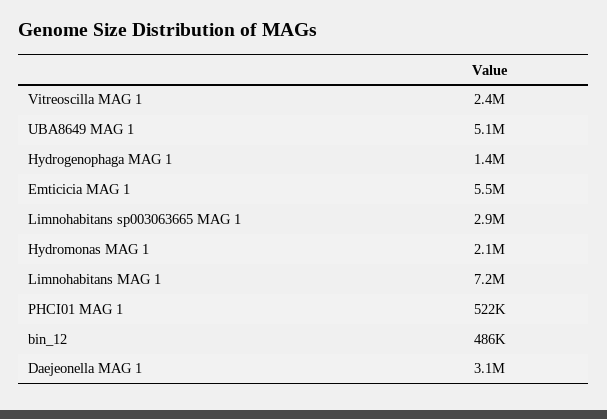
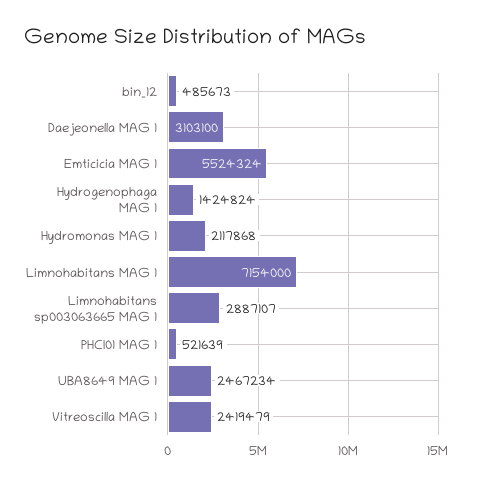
UBA8649 MAG 1: 5100000 -> 2467234

